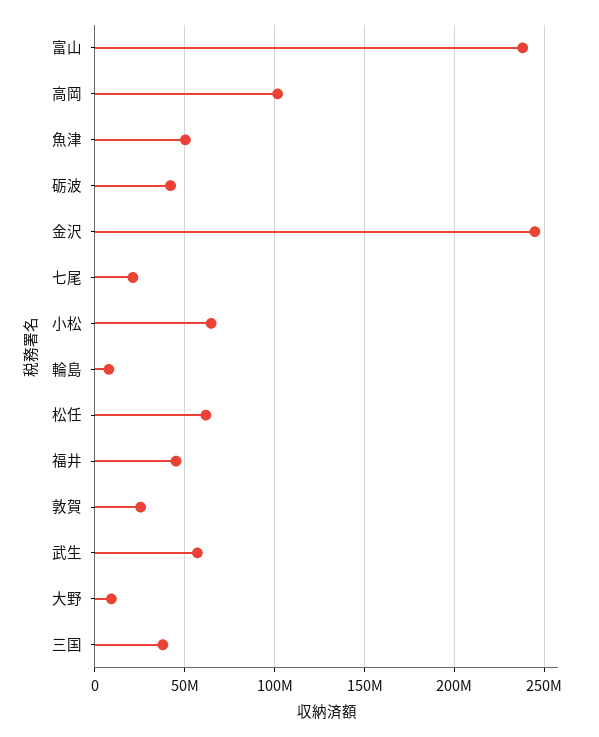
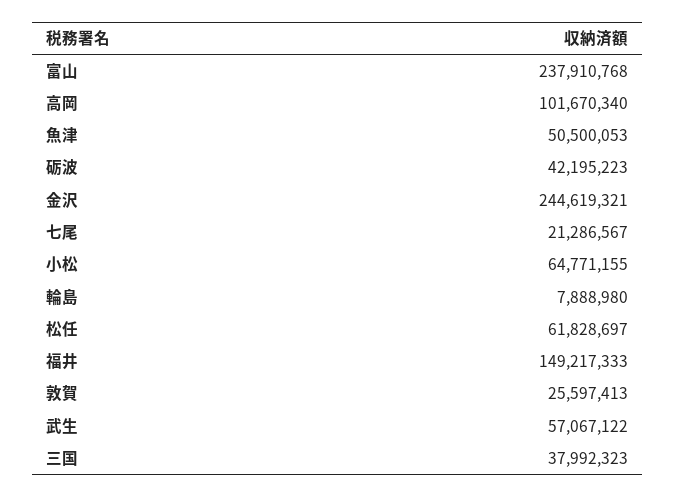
福井: 45000000 -> 149217333
大野: 10000000 -> none

